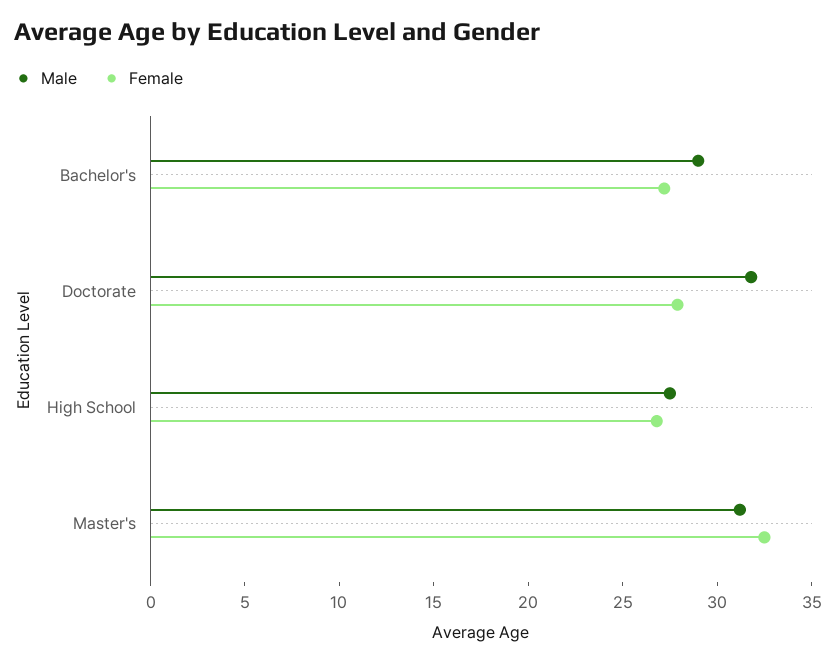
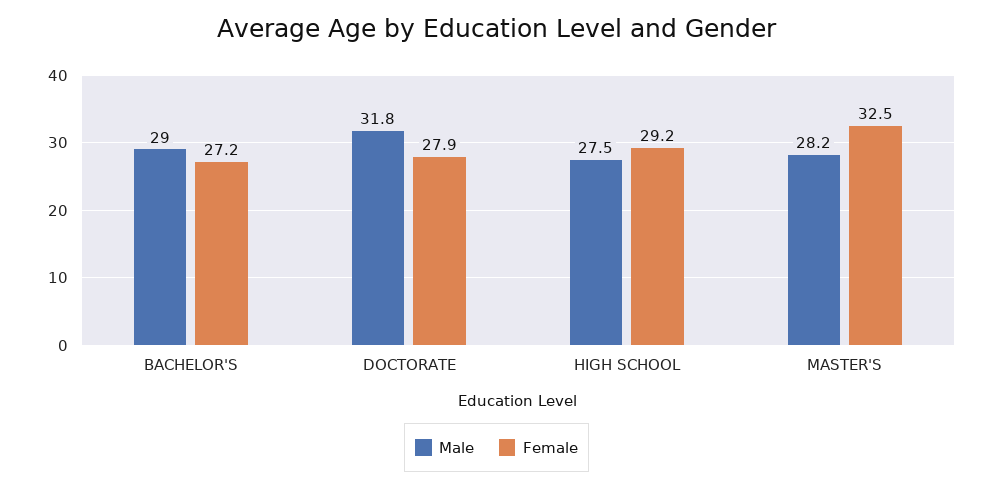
Female, High School: 27 -> 29.2
Male, Master's: 31 -> 28.2

